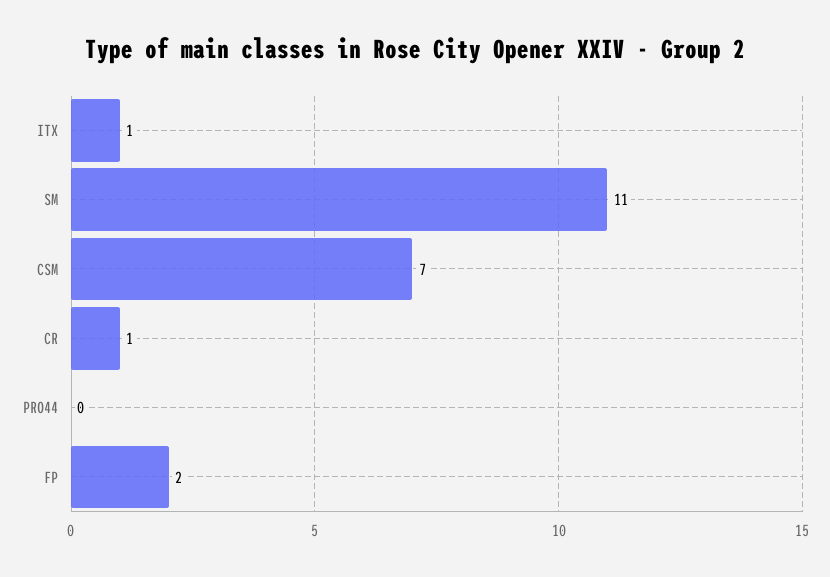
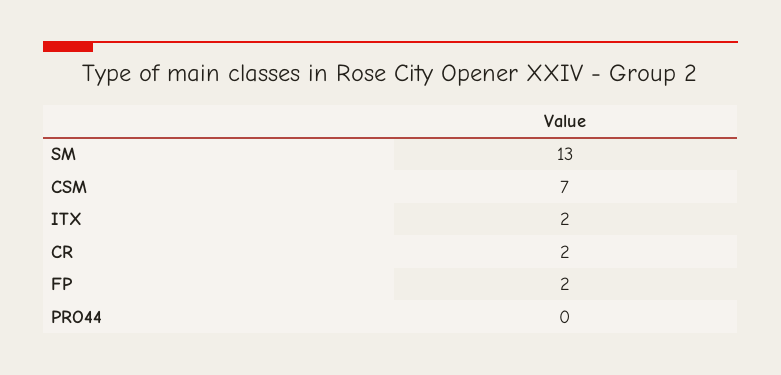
ITX: 1 -> 2
SM: 11 -> 13
CR: 1 -> 2

